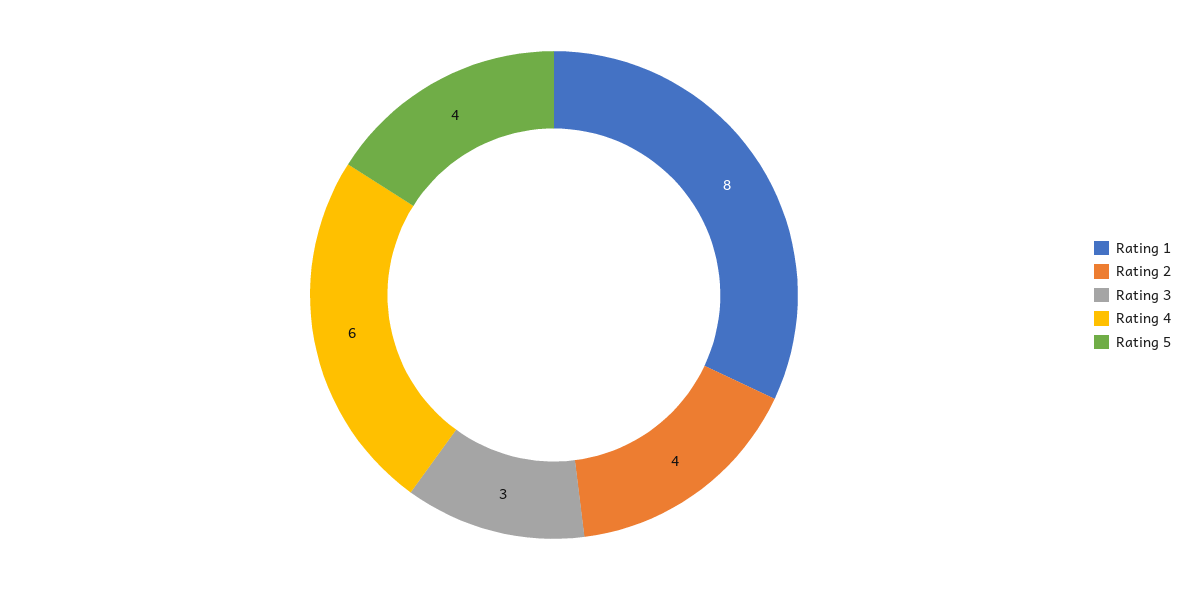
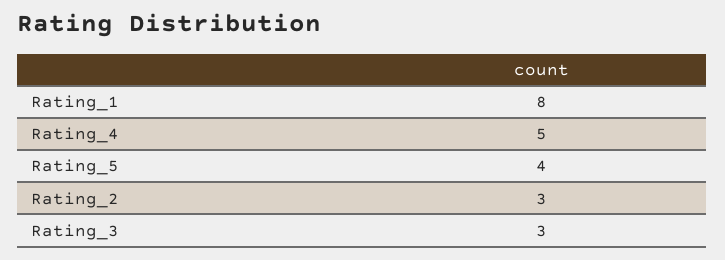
Rating 2: 4 -> 3
Rating 4: 6 -> 5

